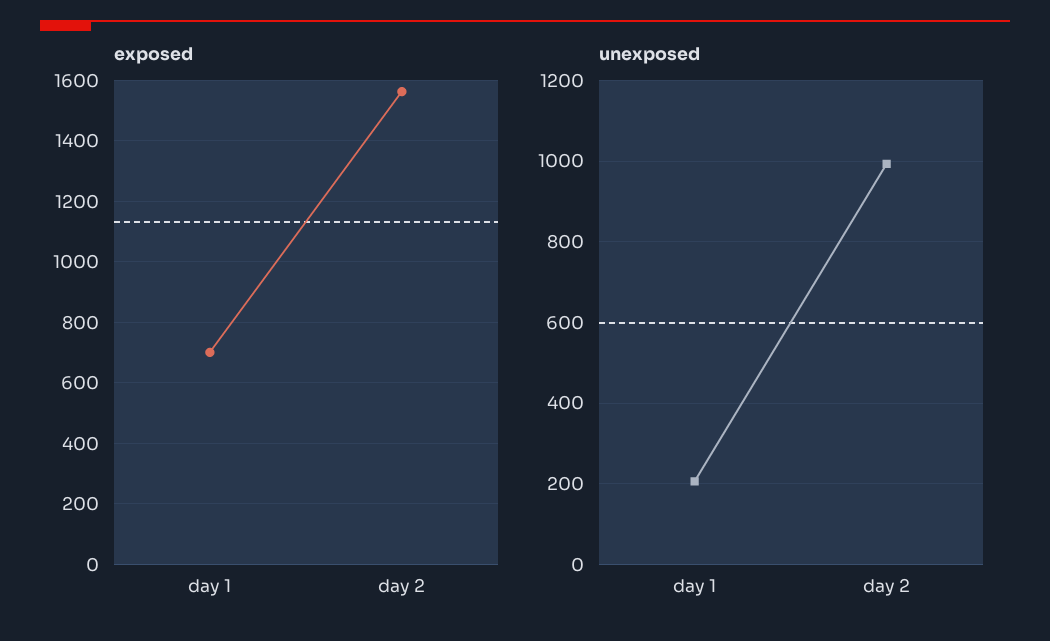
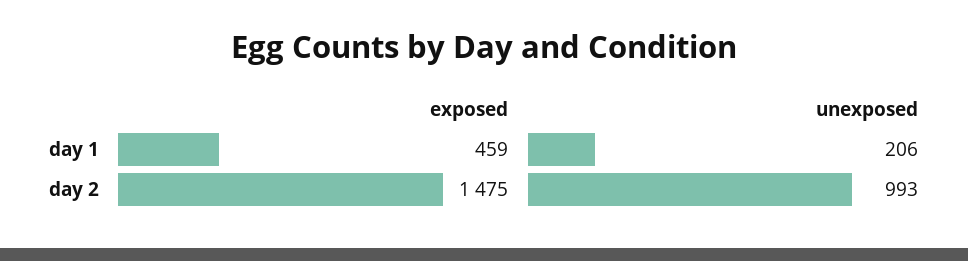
exposed, day 1: 700 -> 459
exposed, day 2: 1560 -> 1475

